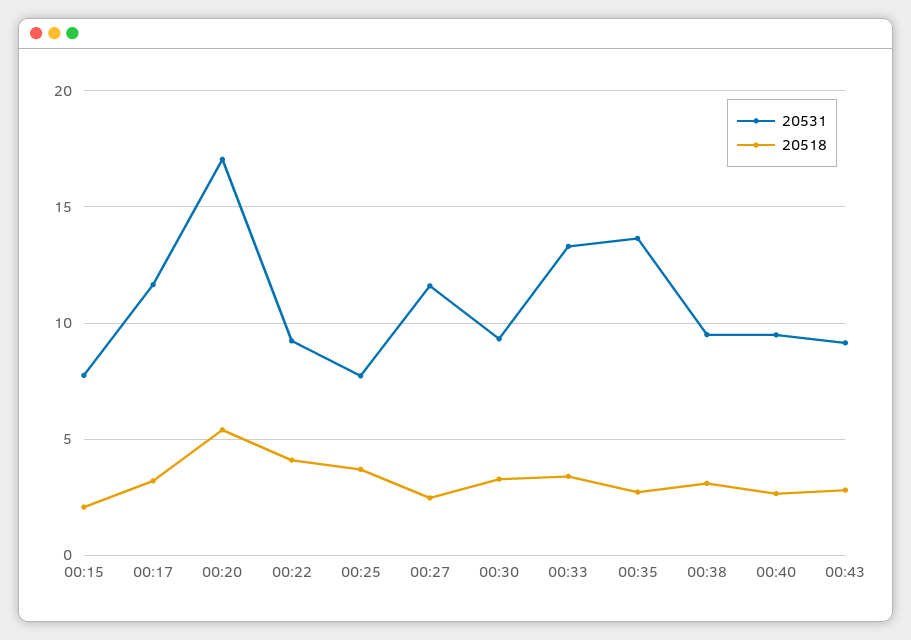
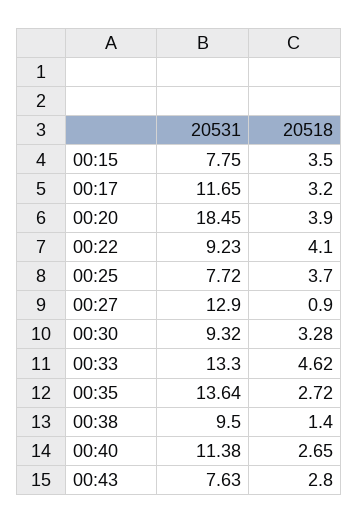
20518, 00:15: 2 -> 3.5
20531, 00:20: 17 -> 18.45
20518, 00:20: 5.5 -> 3.9
20531, 00:27: 11.5 -> 12.9
20518, 00:27: 2.5 -> 0.9
20518, 00:33: 3.5 -> 4.62
20518, 00:38: 3 -> 1.4
20531, 00:40: 9.5 -> 11.38
20531, 00:43: 9 -> 7.63

